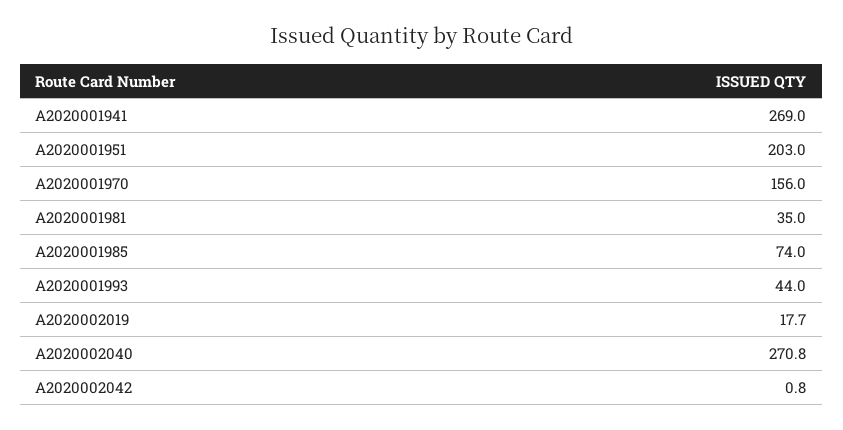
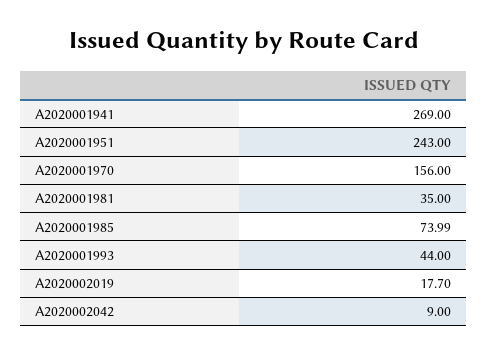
A2020001951: 203 -> 243
A2020002040: 270.8 -> none
A2020002042: 0.8 -> 9

